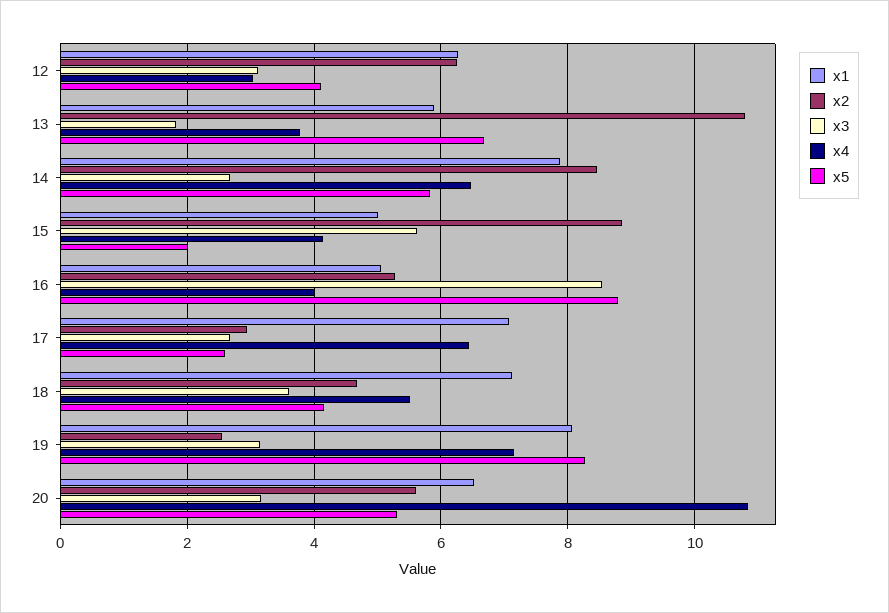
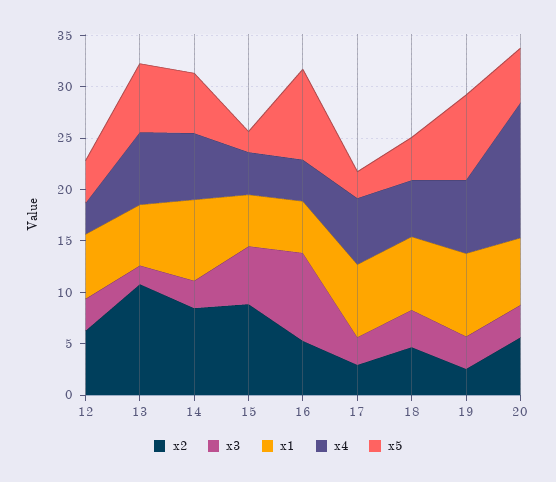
x4, 13: 3.8 -> 7
x4, 20: 10.8 -> 13

